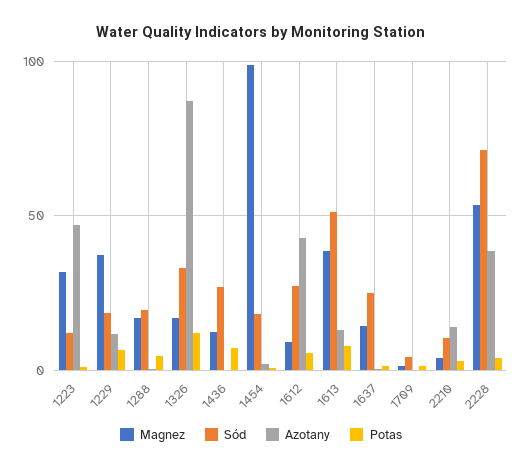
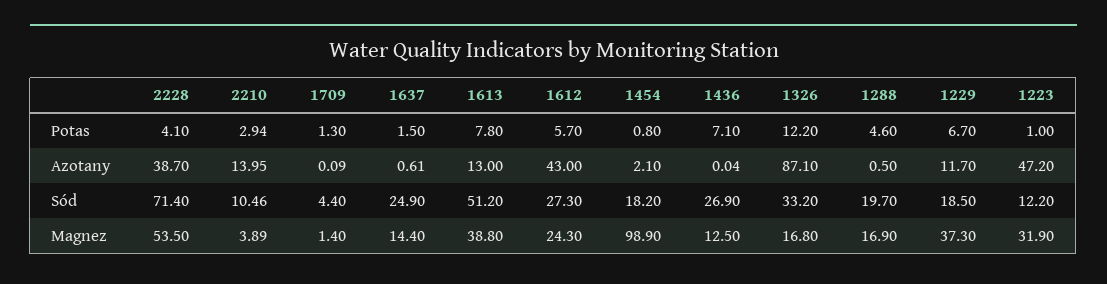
Magnez, 1612: 10 -> 24.3

